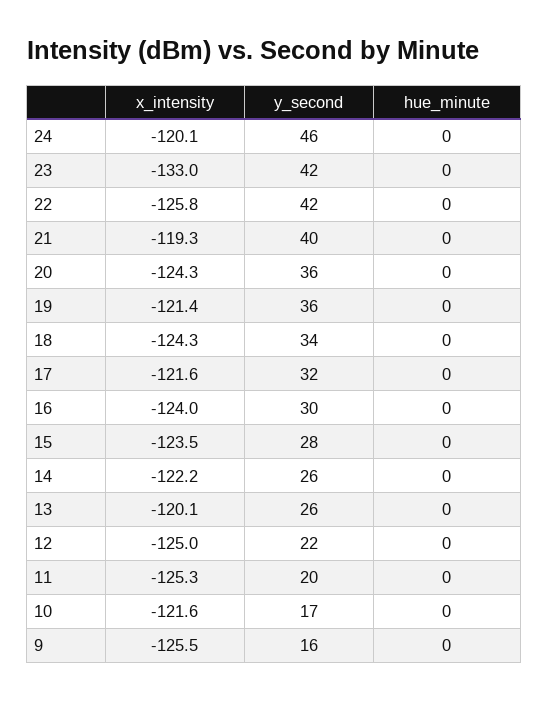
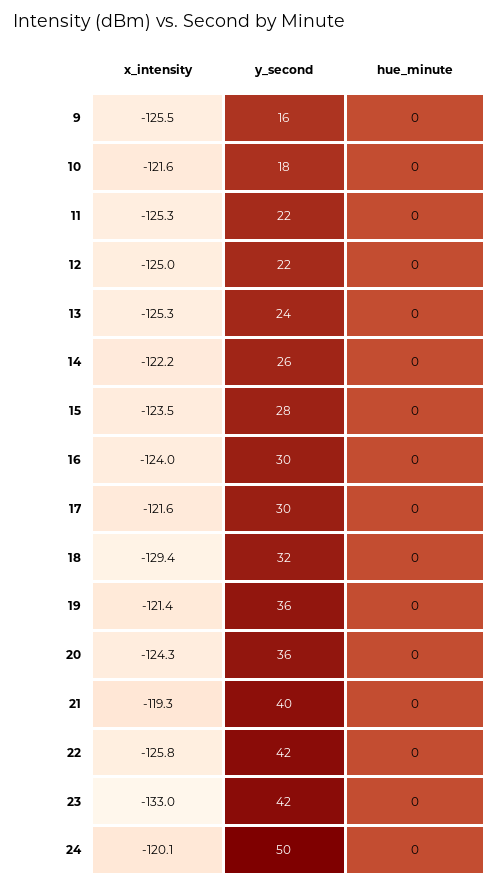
y_second, 24: 46 -> 50
x_intensity, 18: -124.3 -> -129.4
y_second, 18: 34 -> 32
y_second, 17: 32 -> 30
x_intensity, 13: -120.1 -> -125.3
y_second, 13: 26 -> 24
y_second, 11: 20 -> 22
y_second, 10: 17 -> 18

